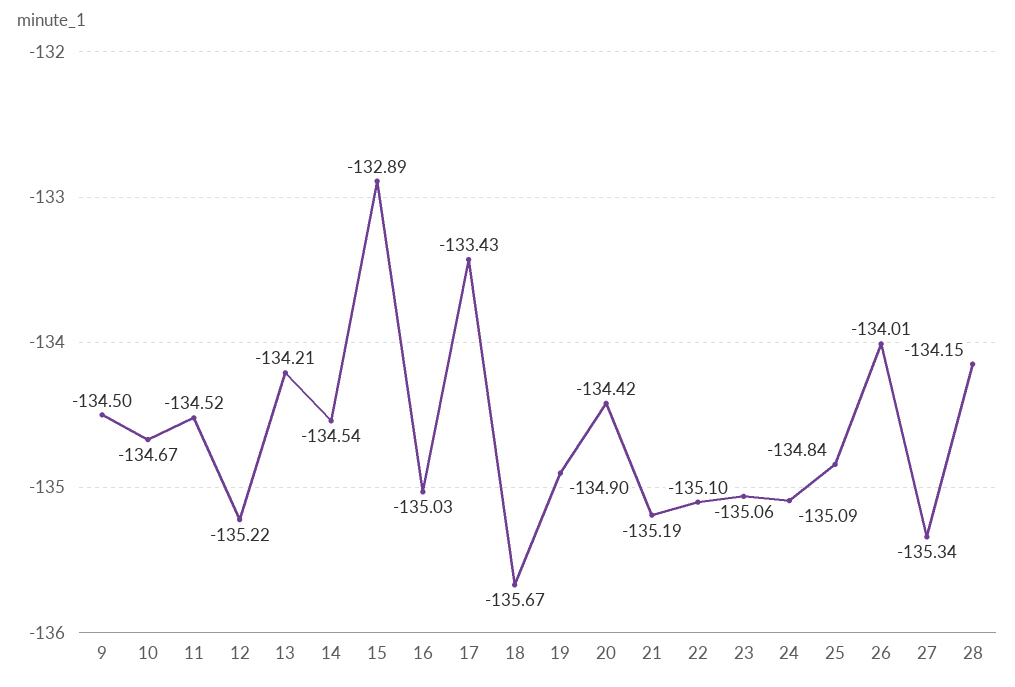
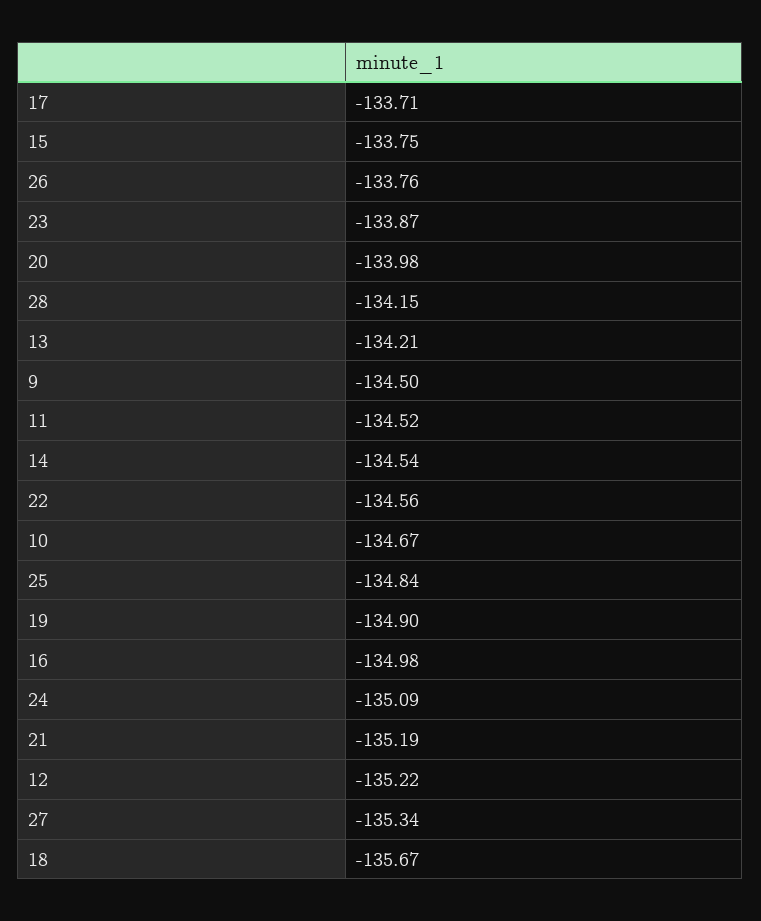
15: -132.89 -> -133.75
16: -135.03 -> -134.98
17: -133.43 -> -133.71
20: -134.42 -> -133.98
22: -135.1 -> -134.56
23: -135.06 -> -133.87
26: -134.01 -> -133.76

